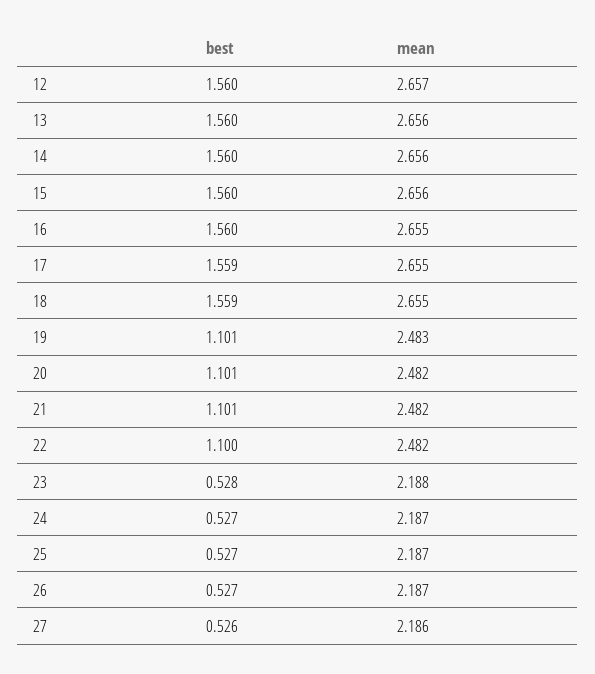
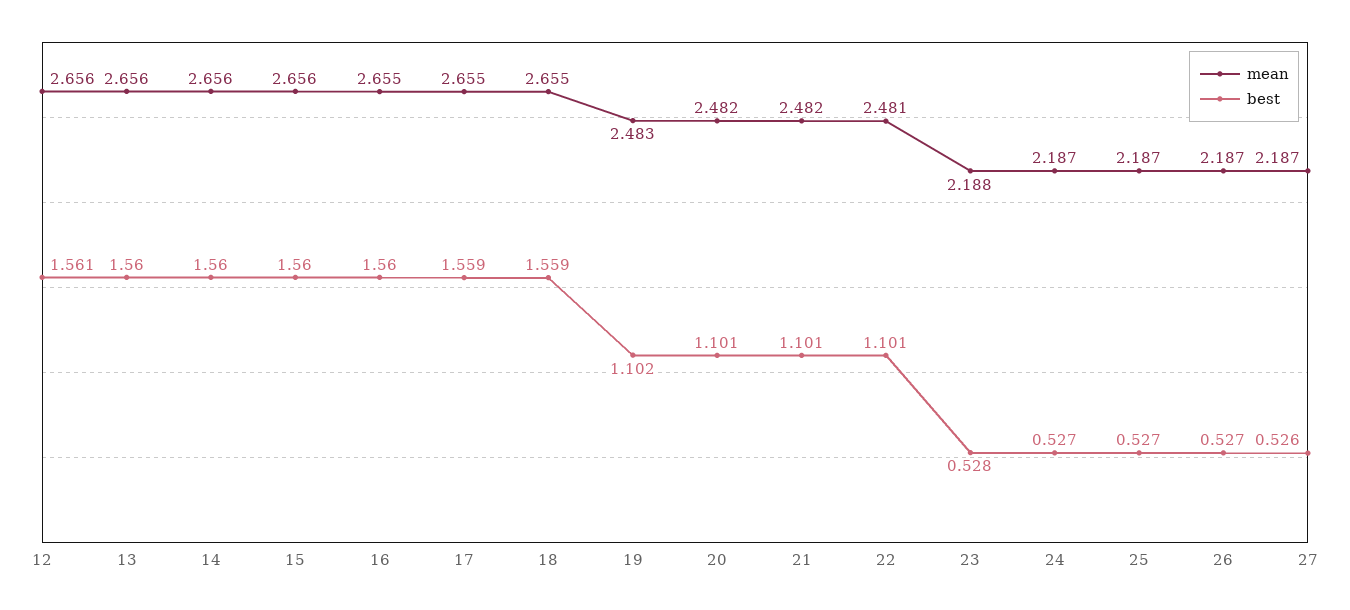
best, 12: 1.56 -> 1.561
mean, 12: 2.657 -> 2.656
best, 19: 1.101 -> 1.102
best, 22: 1.1 -> 1.101
mean, 22: 2.482 -> 2.481
mean, 27: 2.186 -> 2.187

